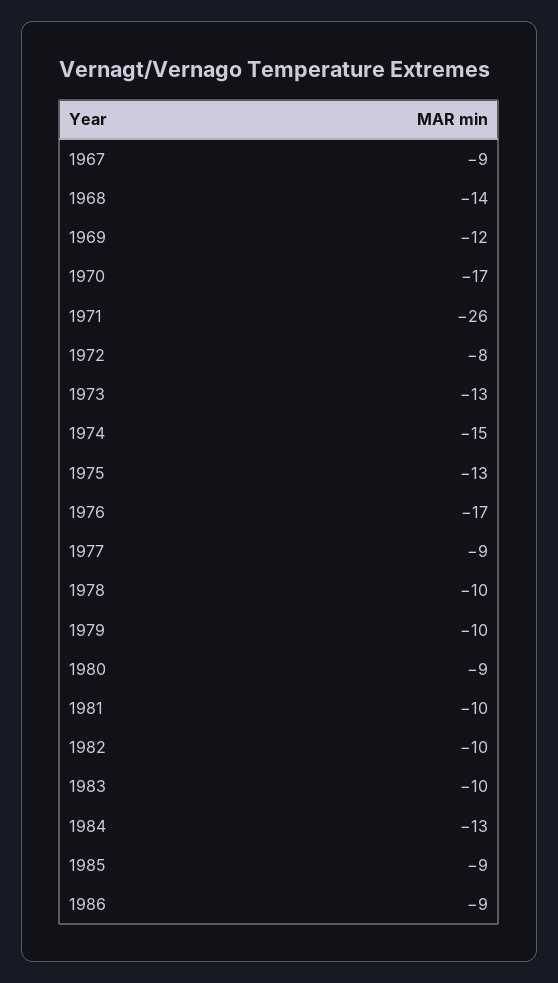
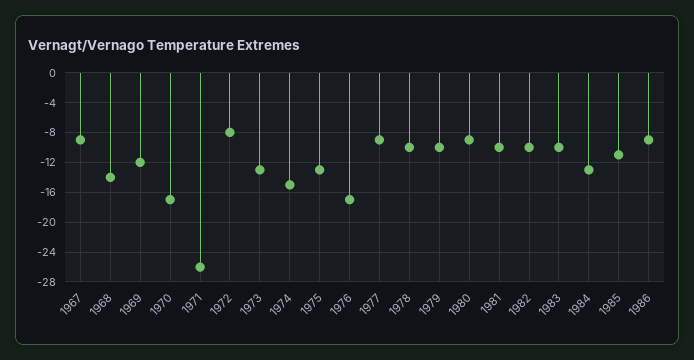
1985: -9 -> -11

